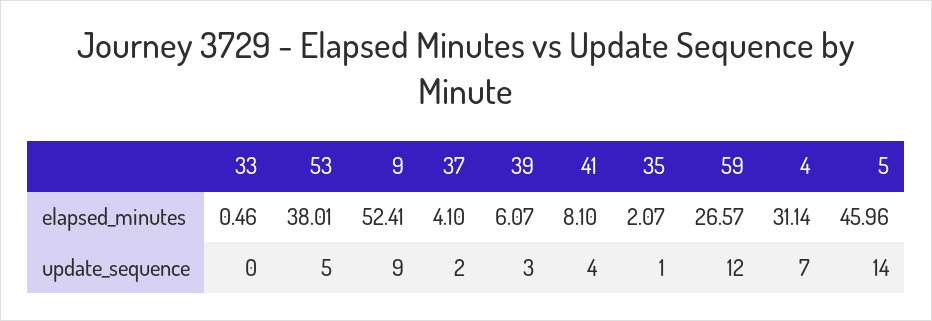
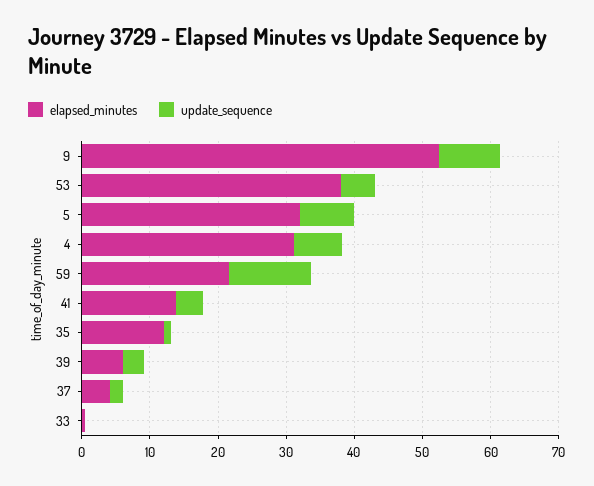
elapsed_minutes, 41: 8.1 -> 14
elapsed_minutes, 35: 2.07 -> 12
elapsed_minutes, 59: 26.57 -> 22
elapsed_minutes, 5: 45.96 -> 32
update_sequence, 5: 14 -> 8

